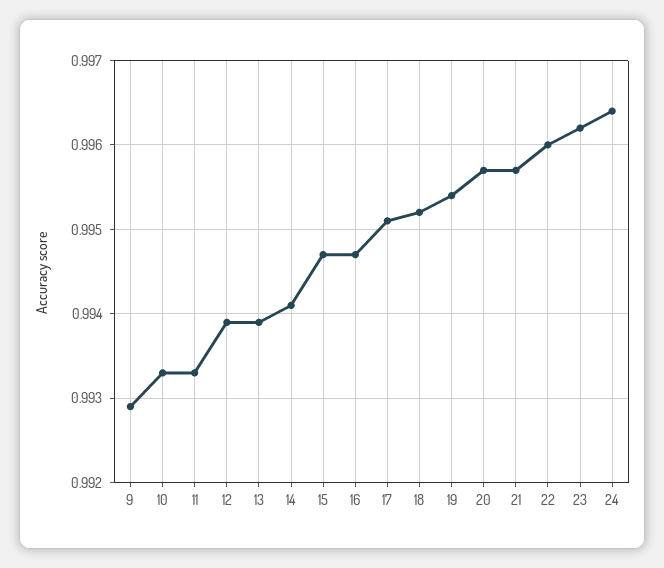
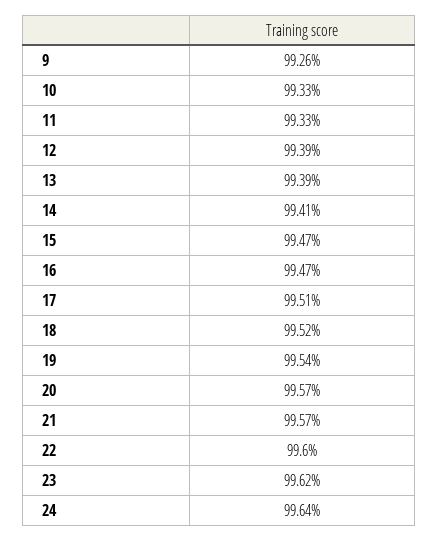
9: 0.9929 -> 0.9926

